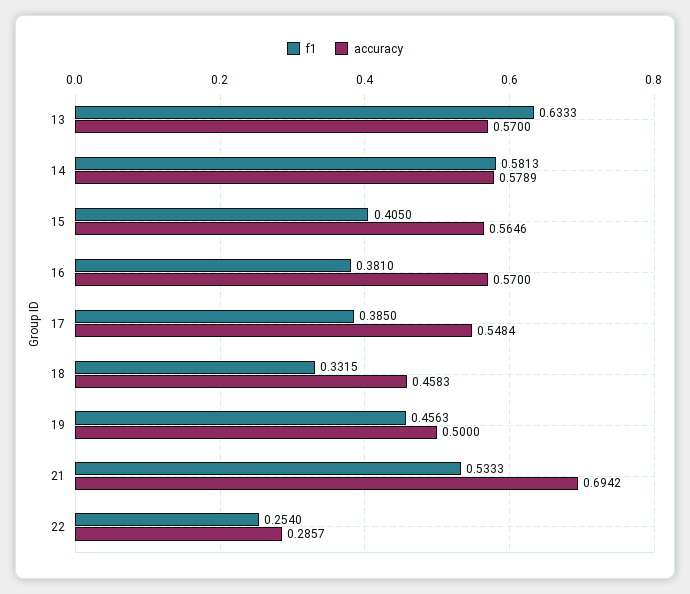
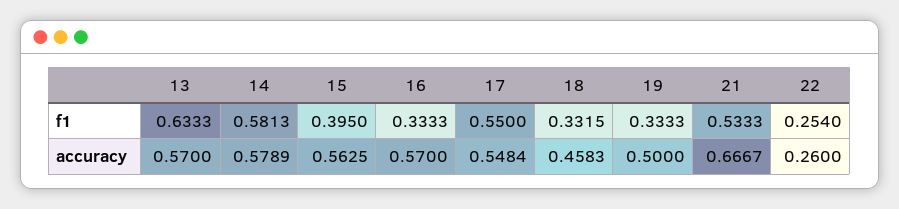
f1, 15: 0.405 -> 0.395
accuracy, 15: 0.5646 -> 0.5625
f1, 16: 0.381 -> 0.3333
f1, 17: 0.385 -> 0.55
f1, 19: 0.4563 -> 0.3333
accuracy, 21: 0.6942 -> 0.6667
accuracy, 22: 0.2857 -> 0.26

